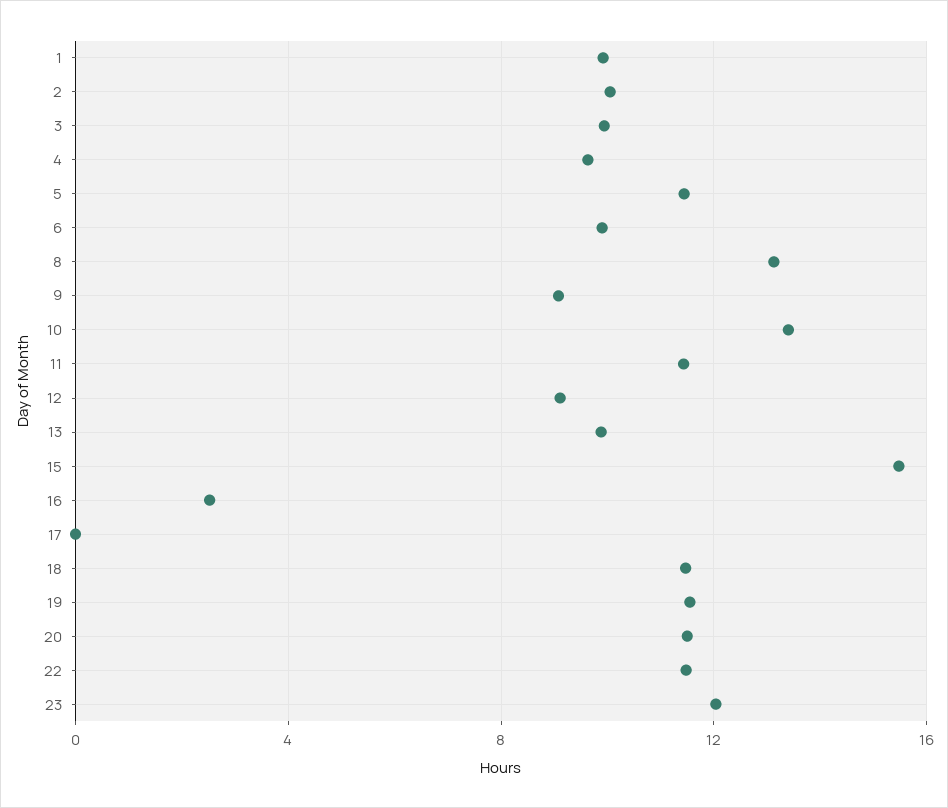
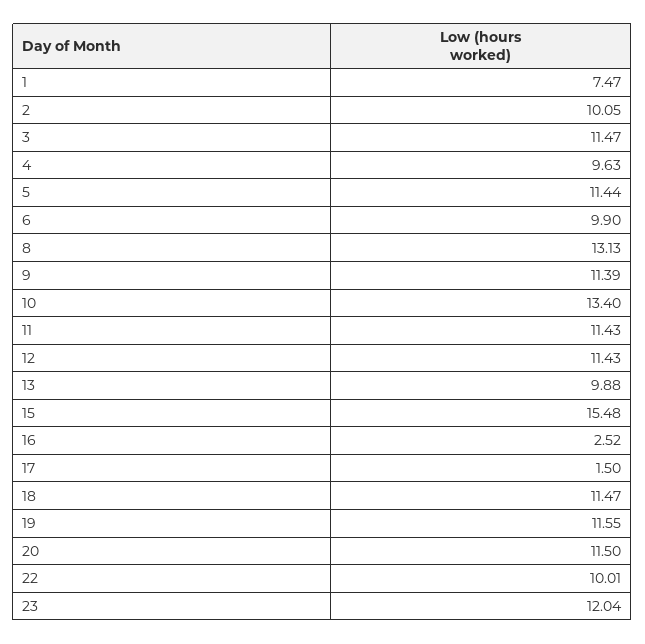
1: 10 -> 7.47
3: 10 -> 11.47
9: 9 -> 11.39
12: 9 -> 11.43
17: 0 -> 1.5
22: 11.5 -> 10.01

